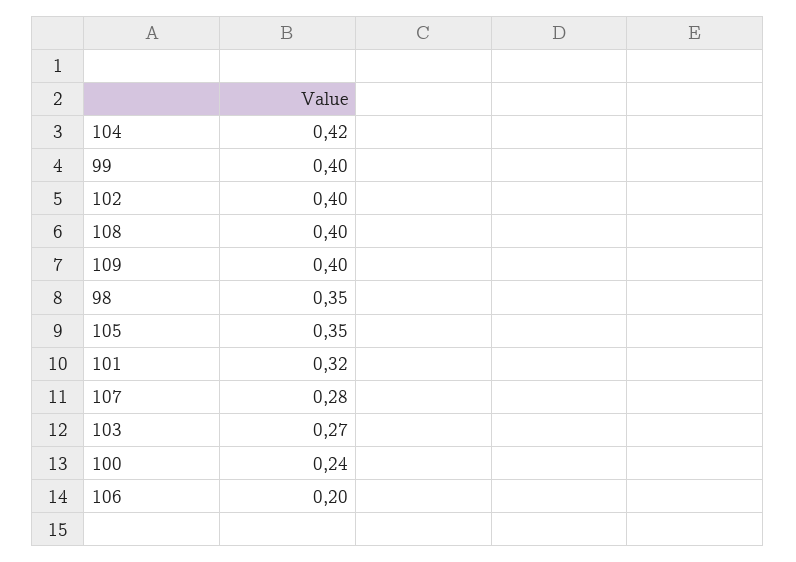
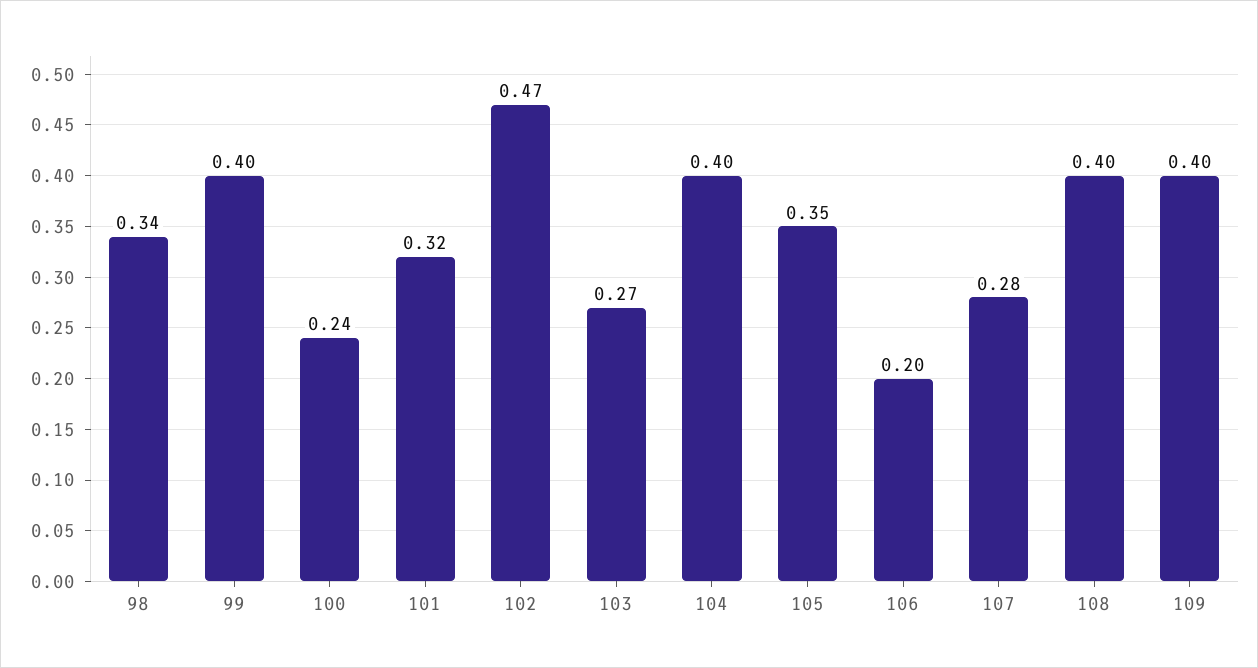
104: 0.42 -> 0.4
102: 0.4 -> 0.47
98: 0.35 -> 0.34

